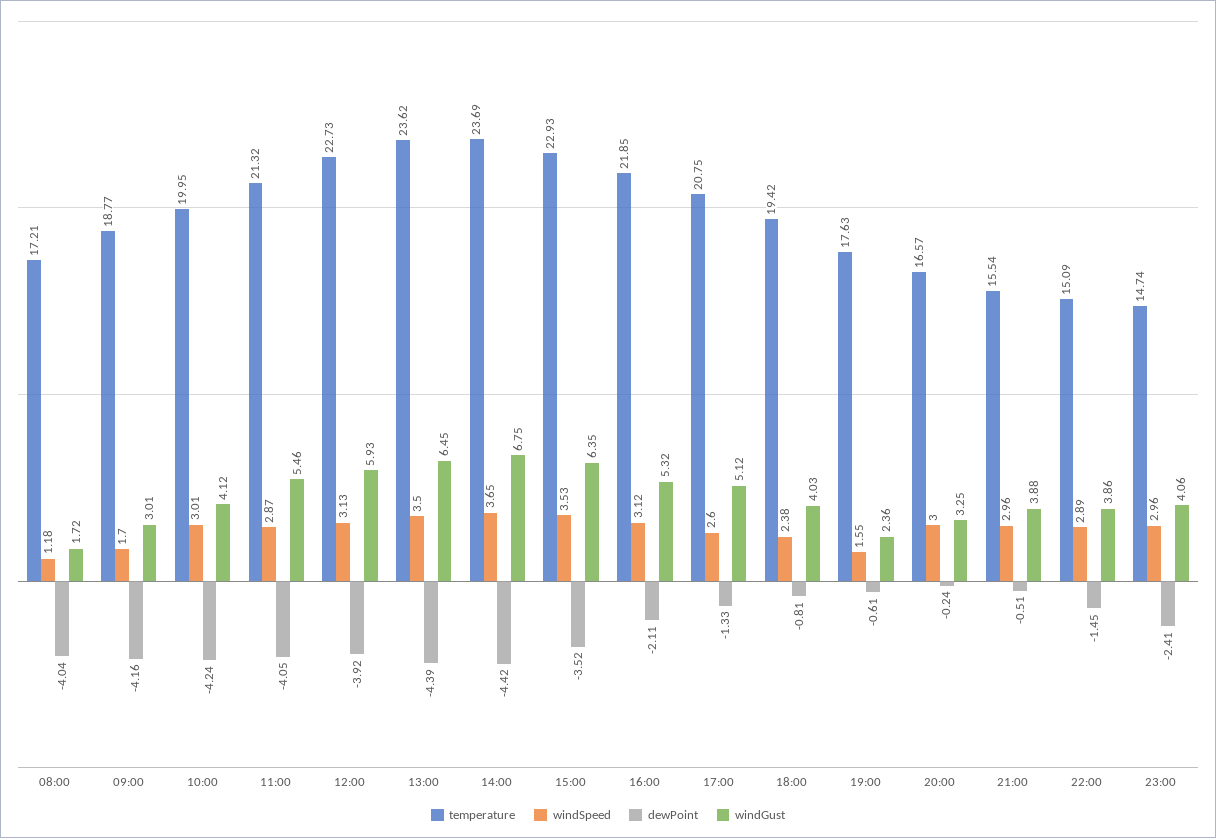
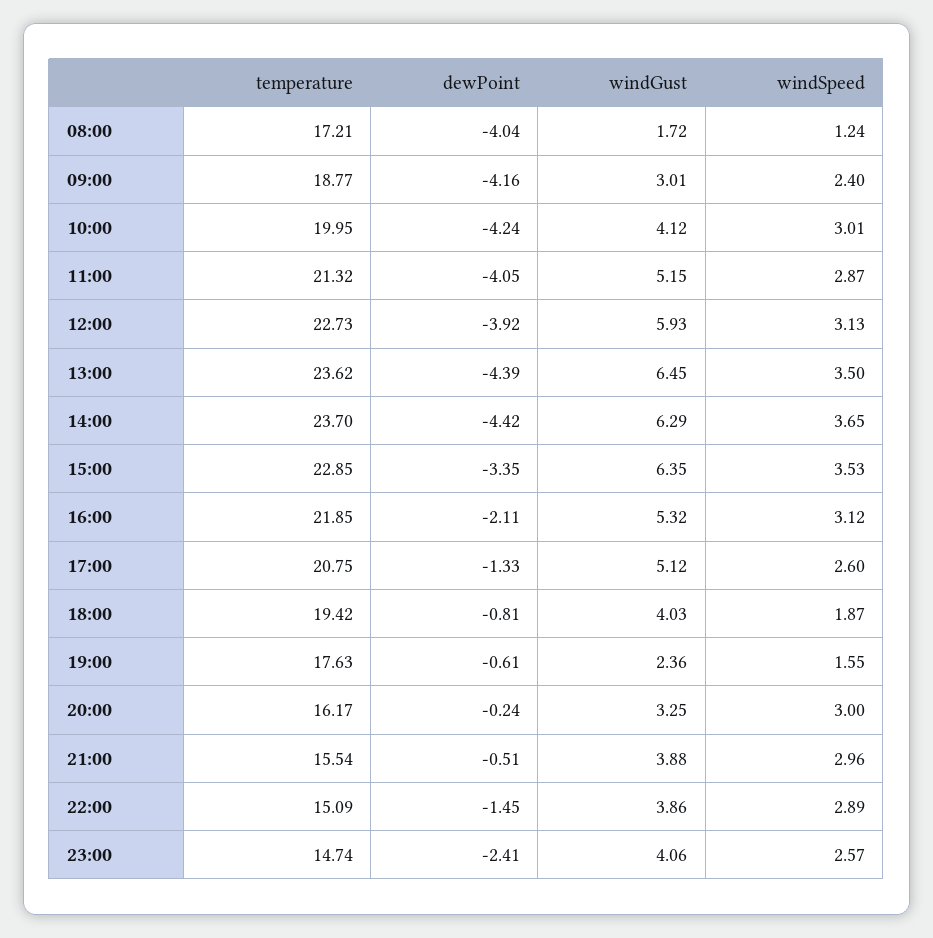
windSpeed, 08:00: 1.18 -> 1.24
windSpeed, 09:00: 1.7 -> 2.4
windGust, 11:00: 5.46 -> 5.15
temperature, 14:00: 23.69 -> 23.7
windGust, 14:00: 6.75 -> 6.29
temperature, 15:00: 22.93 -> 22.85
dewPoint, 15:00: -3.52 -> -3.35
windSpeed, 18:00: 2.38 -> 1.87
temperature, 20:00: 16.57 -> 16.17
windSpeed, 23:00: 2.96 -> 2.57

